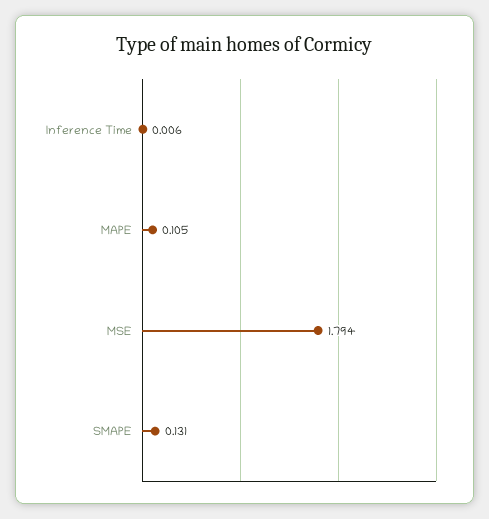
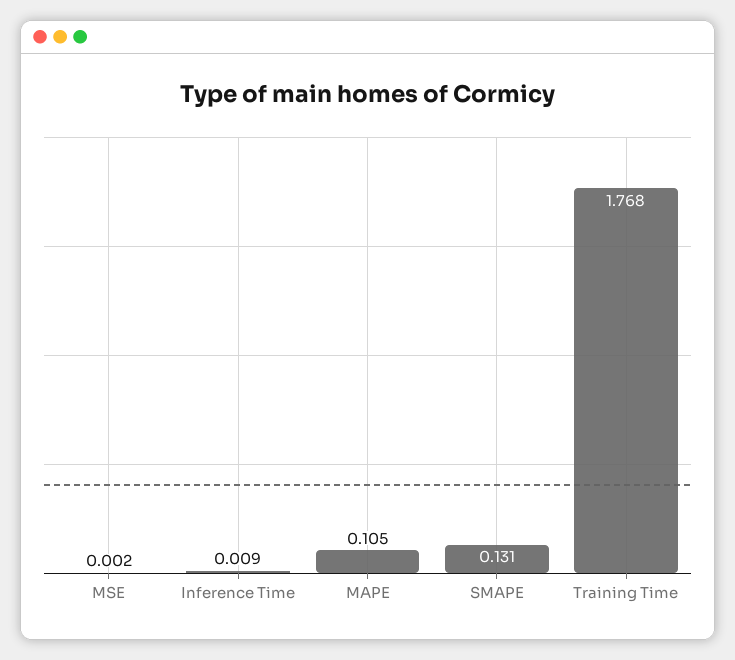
Inference Time: 0.006 -> 0.009
MSE: 1.794 -> 0.002
Training Time: none -> 1.768

